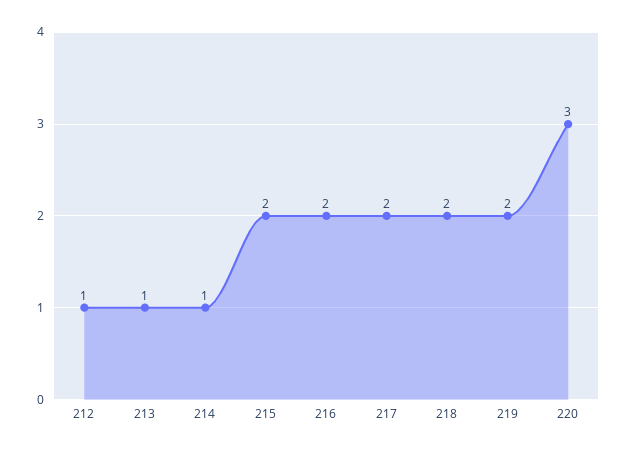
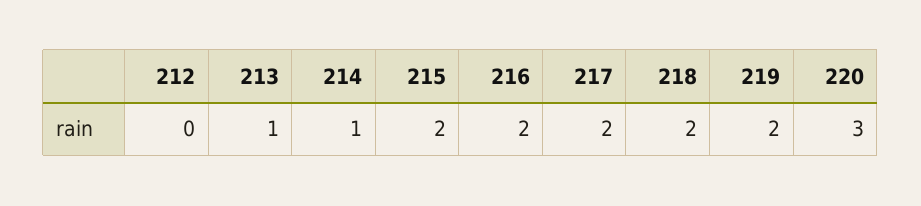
212: 1 -> 0

